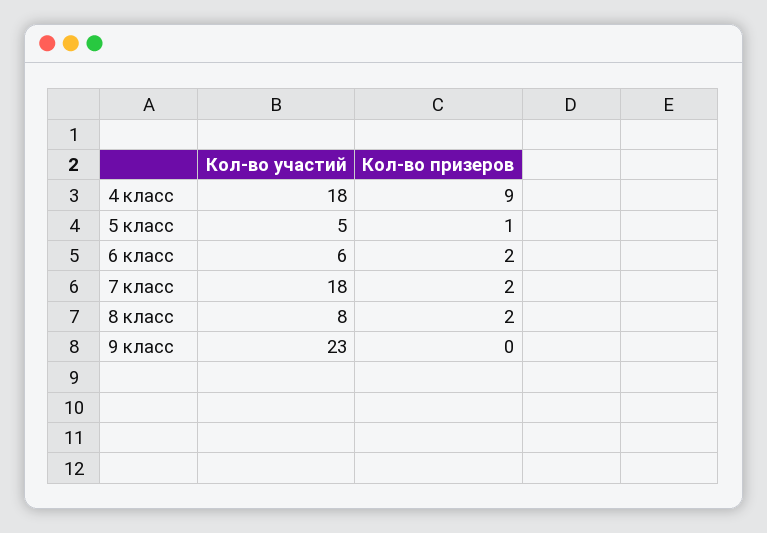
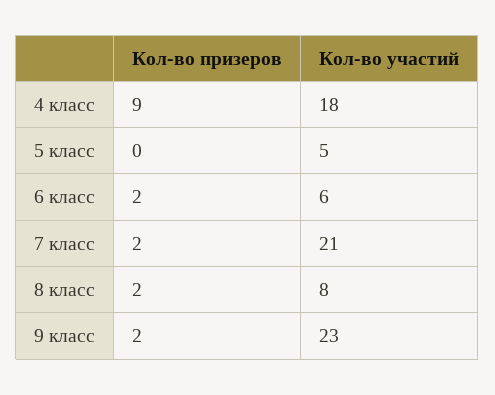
Кол-во призеров, 5 класс: 1 -> 0
Кол-во участий, 7 класс: 18 -> 21
Кол-во призеров, 9 класс: 0 -> 2

